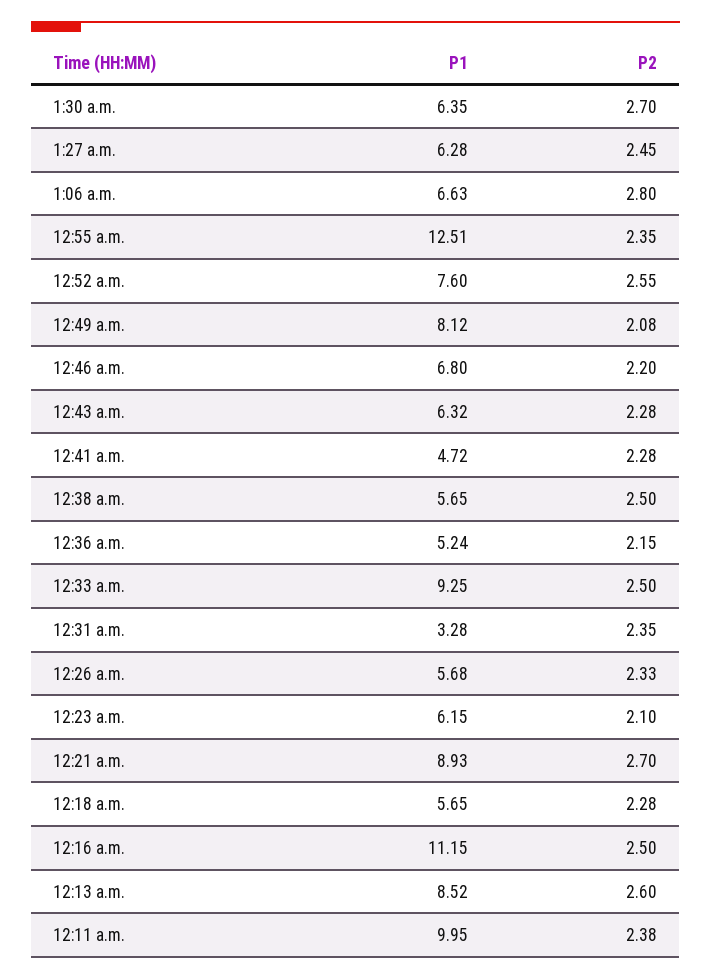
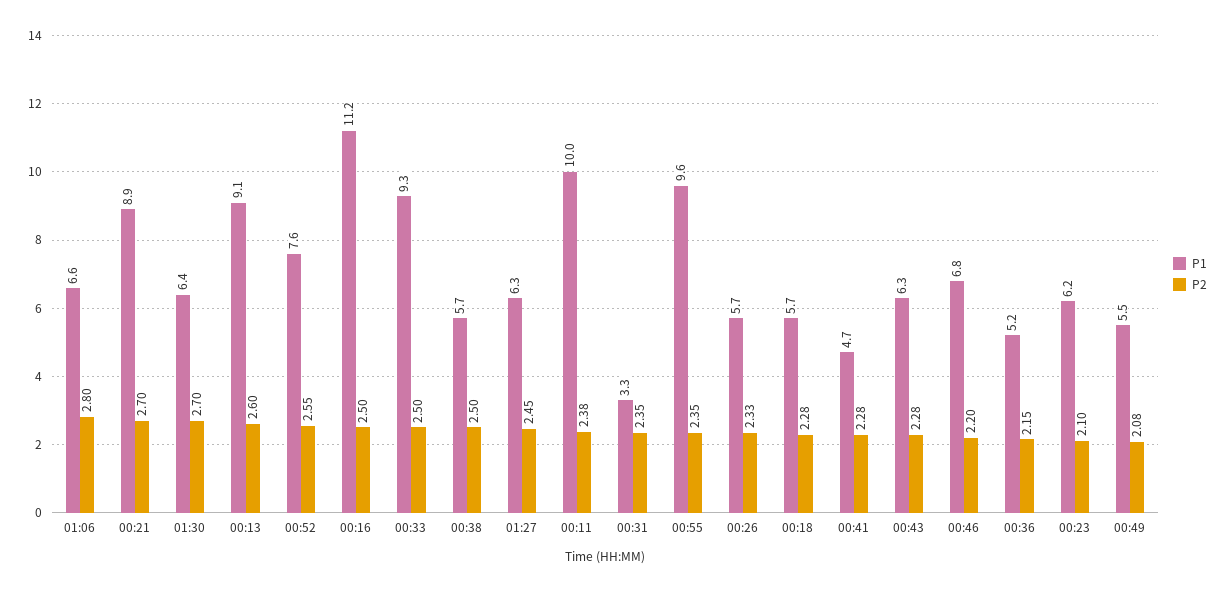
P1, 12:55 a.m.: 12.51 -> 9.6
P1, 12:49 a.m.: 8.12 -> 5.5
P1, 12:13 a.m.: 8.52 -> 9.1

